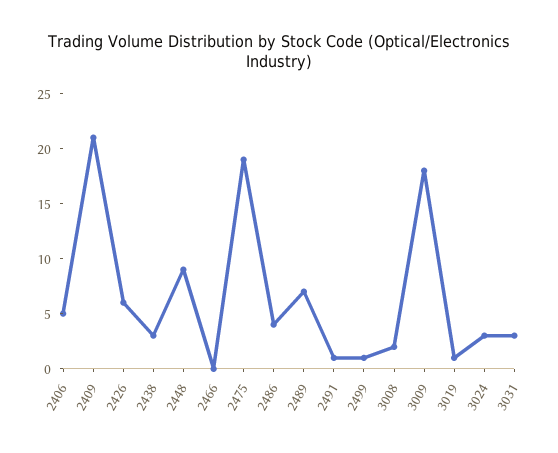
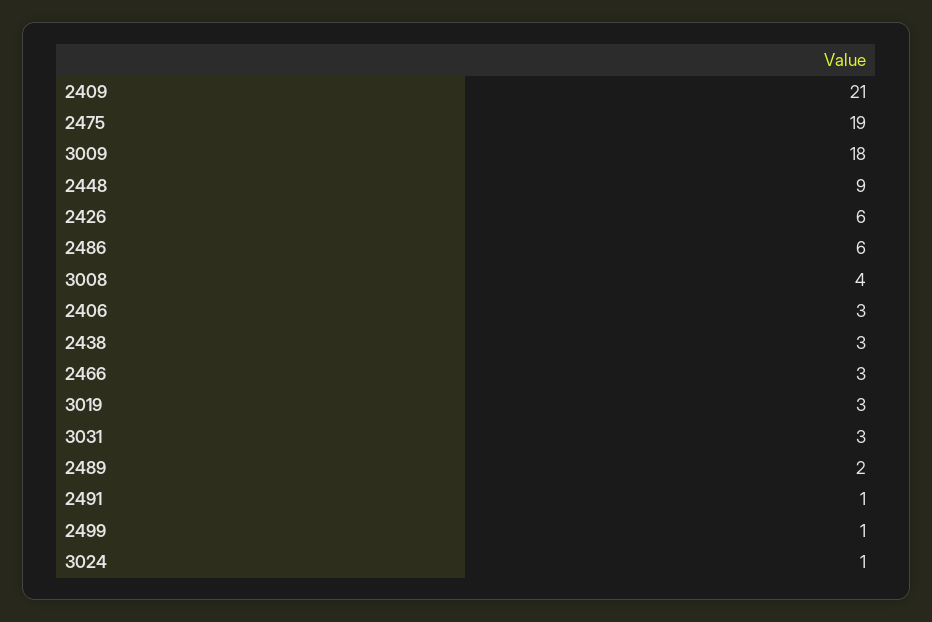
2406: 5 -> 3
2466: 0 -> 3
2486: 4 -> 6
2489: 7 -> 2
3008: 2 -> 4
3019: 1 -> 3
3024: 3 -> 1

